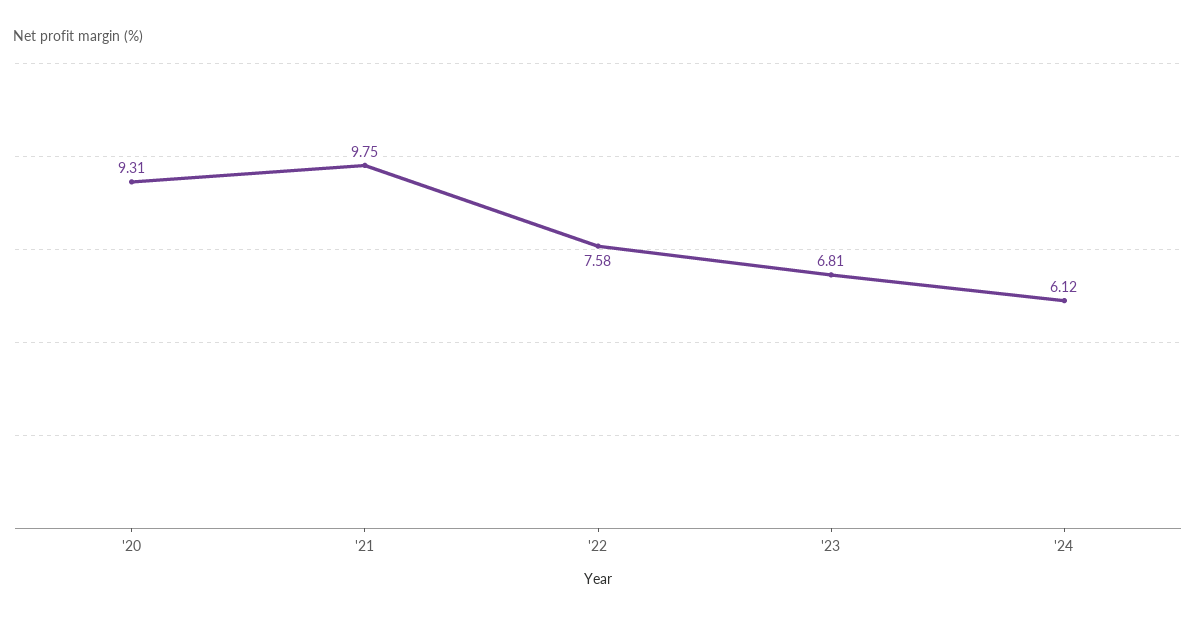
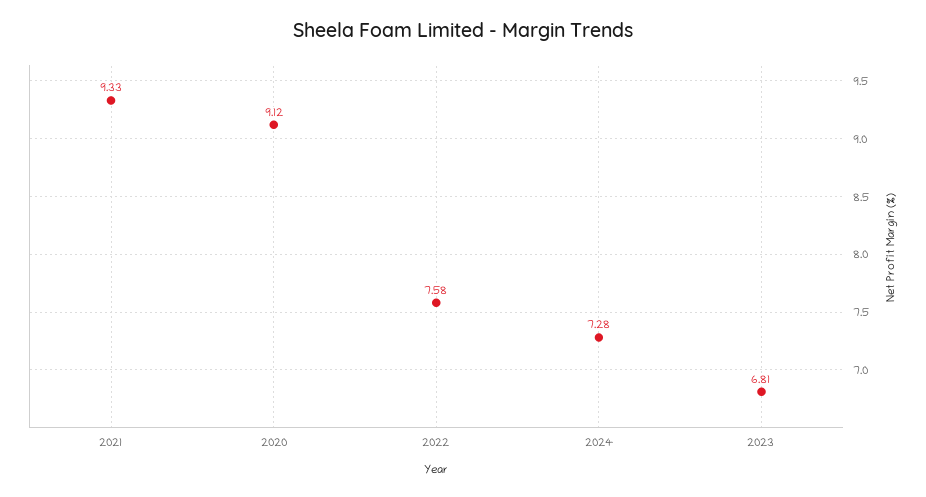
'20: 9.31 -> 9.12
'21: 9.75 -> 9.33
'24: 6.12 -> 7.28

